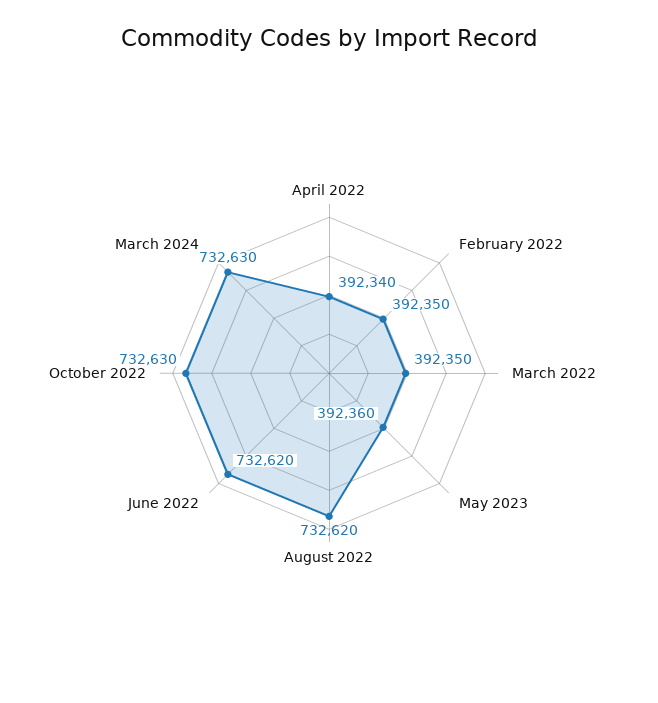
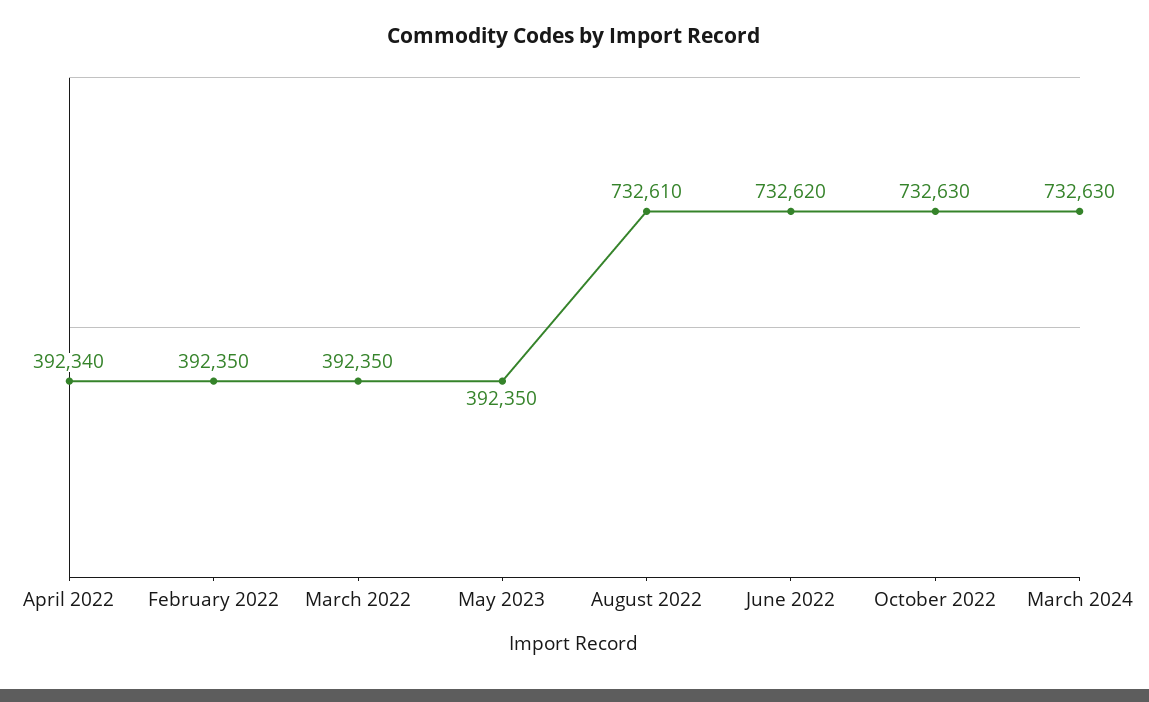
May 2023: 392360 -> 392350
August 2022: 732620 -> 732610

